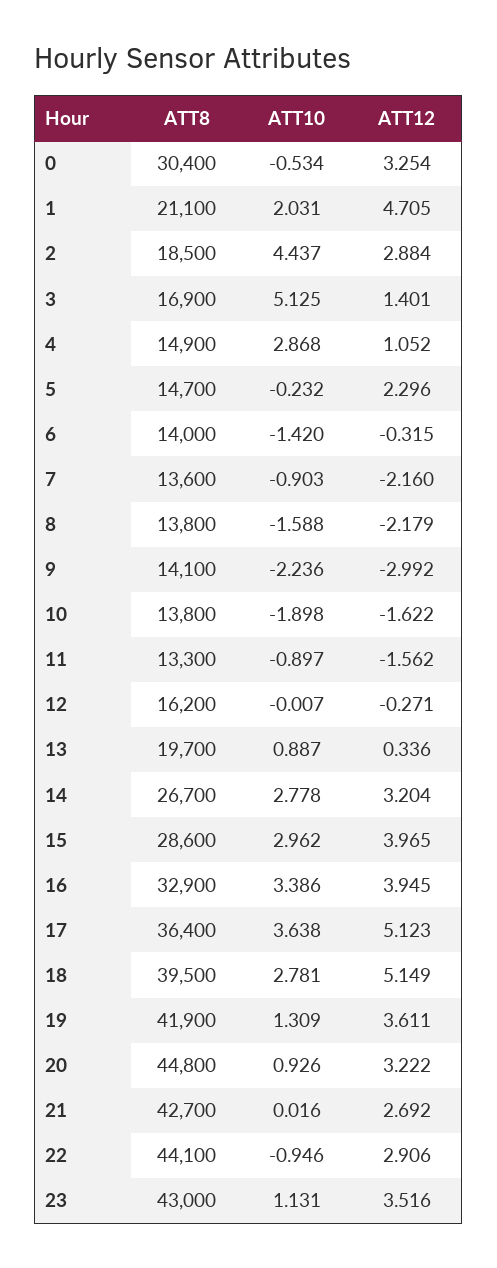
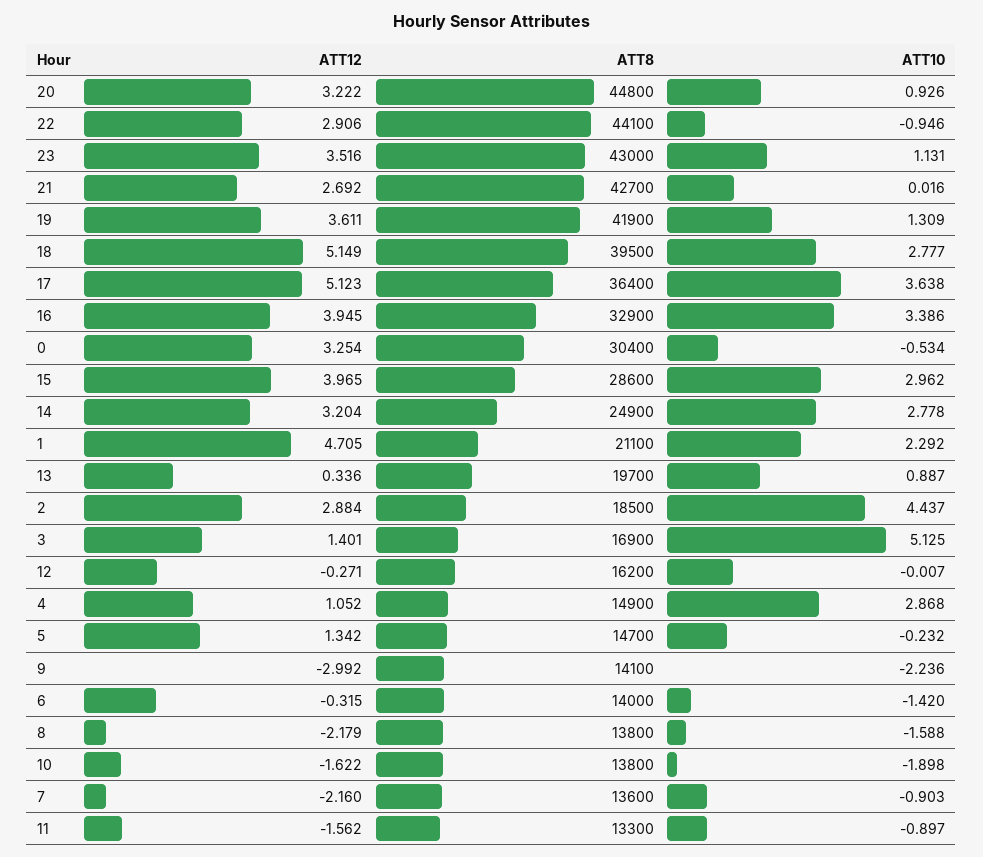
ATT10, 1: 2.031 -> 2.292
ATT12, 5: 2.296 -> 1.342
ATT8, 14: 26700 -> 24900
ATT10, 18: 2.781 -> 2.777

